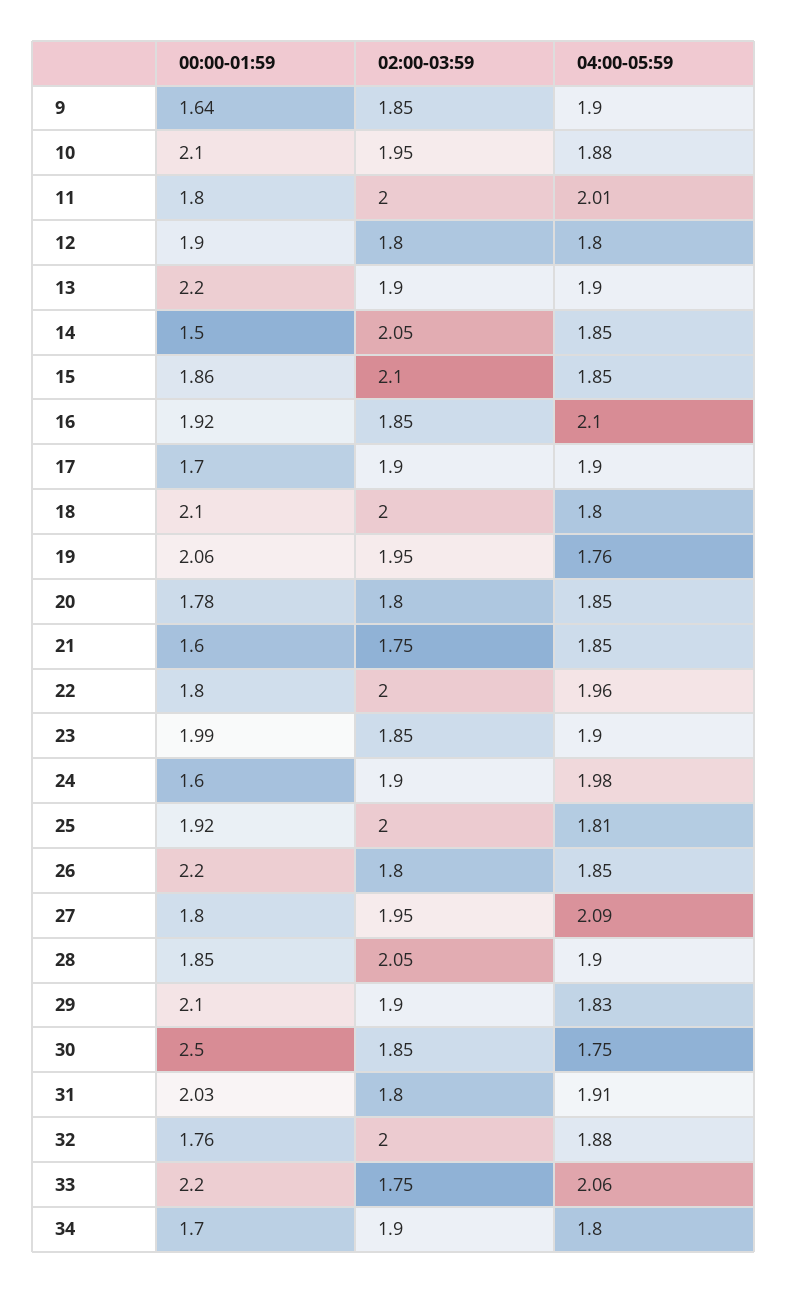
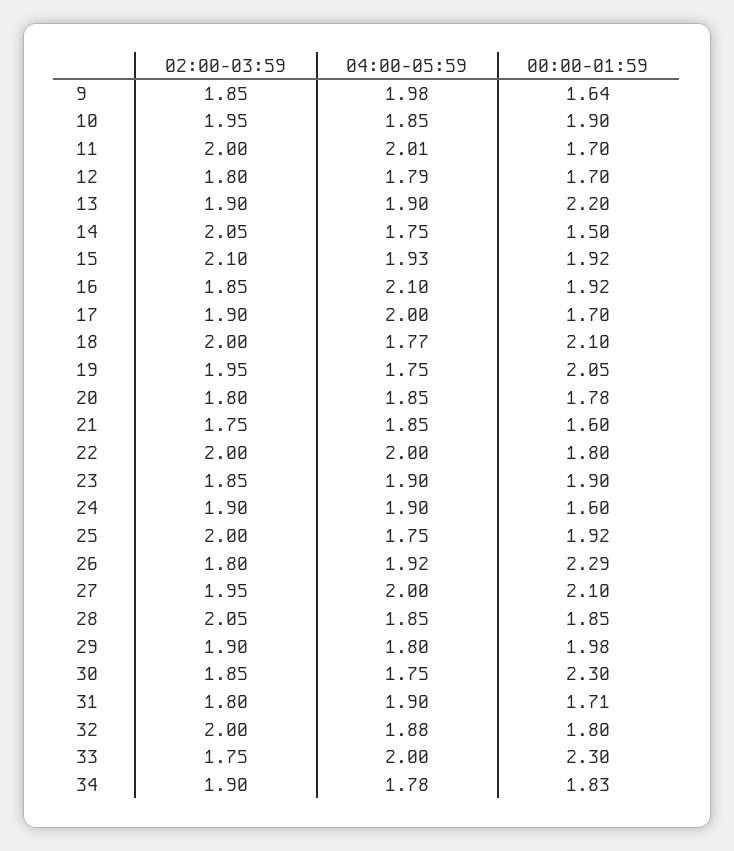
04:00-05:59, 9: 1.9 -> 1.98
00:00-01:59, 10: 2.1 -> 1.9
04:00-05:59, 10: 1.88 -> 1.85
00:00-01:59, 11: 1.8 -> 1.7
00:00-01:59, 12: 1.9 -> 1.7
04:00-05:59, 12: 1.8 -> 1.79
04:00-05:59, 14: 1.85 -> 1.75
00:00-01:59, 15: 1.86 -> 1.92
04:00-05:59, 15: 1.85 -> 1.93
04:00-05:59, 17: 1.9 -> 2
04:00-05:59, 18: 1.8 -> 1.77
00:00-01:59, 19: 2.06 -> 2.05
04:00-05:59, 19: 1.76 -> 1.75
04:00-05:59, 22: 1.96 -> 2
00:00-01:59, 23: 1.99 -> 1.9
04:00-05:59, 24: 1.98 -> 1.9
04:00-05:59, 25: 1.81 -> 1.75
00:00-01:59, 26: 2.2 -> 2.29
04:00-05:59, 26: 1.85 -> 1.92
00:00-01:59, 27: 1.8 -> 2.1
04:00-05:59, 27: 2.09 -> 2
04:00-05:59, 28: 1.9 -> 1.85
00:00-01:59, 29: 2.1 -> 1.98
04:00-05:59, 29: 1.83 -> 1.8
00:00-01:59, 30: 2.5 -> 2.3
00:00-01:59, 31: 2.03 -> 1.71
04:00-05:59, 31: 1.91 -> 1.9
00:00-01:59, 32: 1.76 -> 1.8
00:00-01:59, 33: 2.2 -> 2.3
04:00-05:59, 33: 2.06 -> 2
00:00-01:59, 34: 1.7 -> 1.83
04:00-05:59, 34: 1.8 -> 1.78

